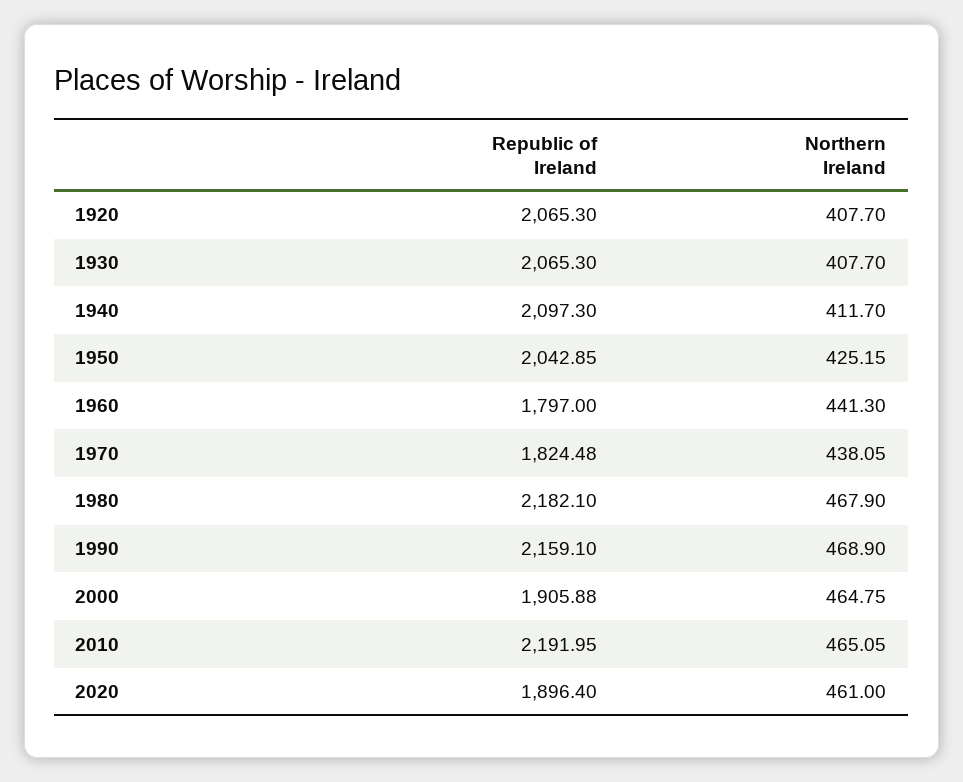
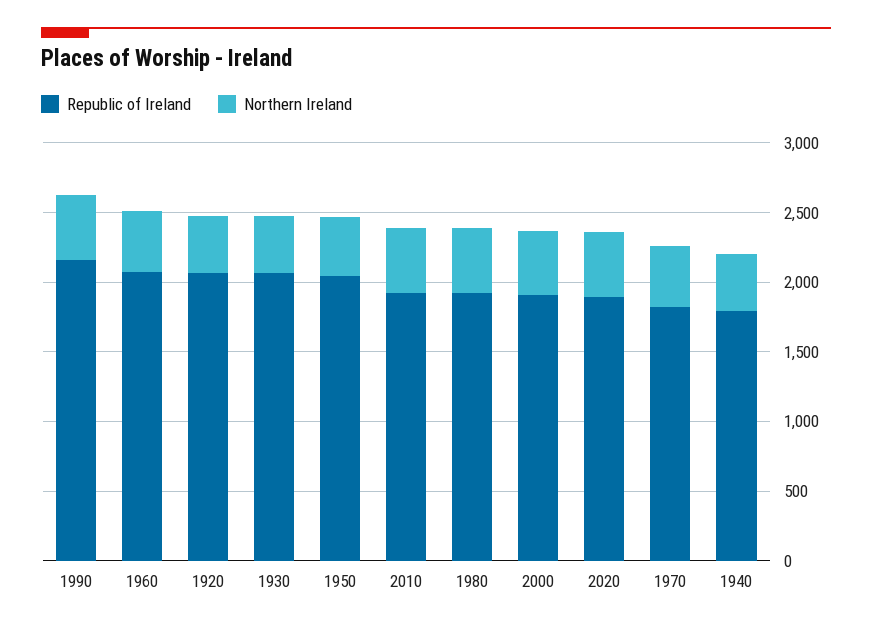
Republic of Ireland, 1940: 2097.3 -> 1800
Republic of Ireland, 1960: 1797 -> 2100
Republic of Ireland, 1980: 2182.1 -> 1900
Republic of Ireland, 2010: 2191.95 -> 1900

